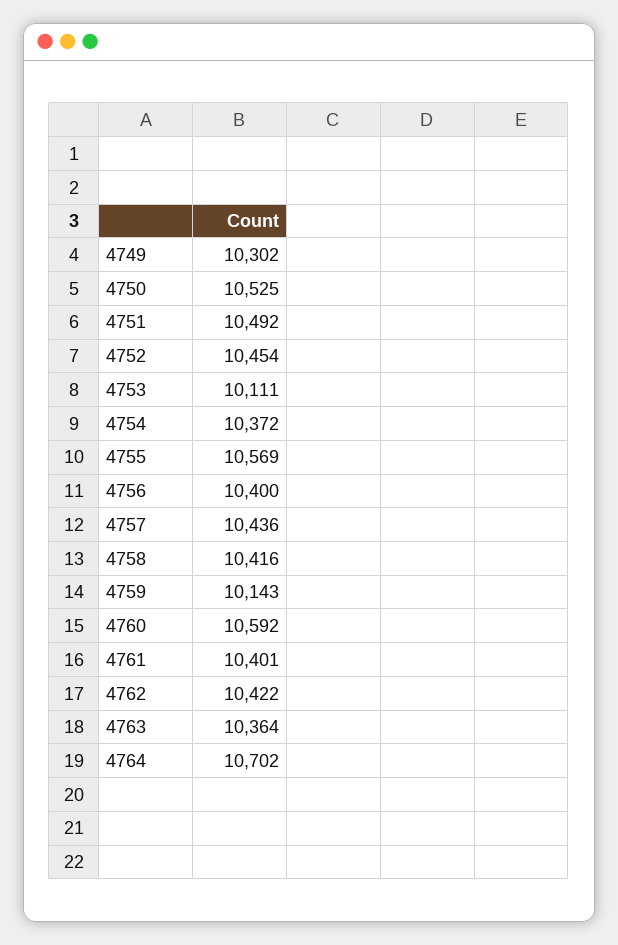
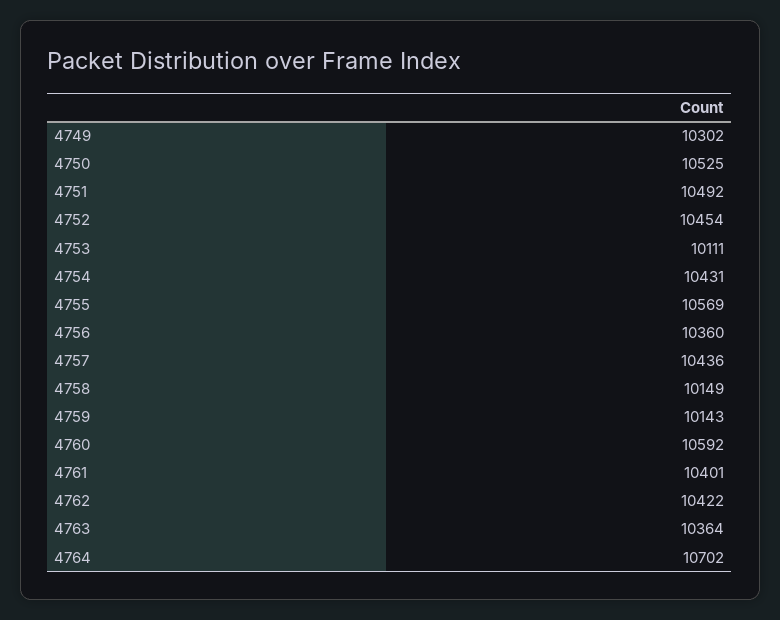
4754: 10372 -> 10431
4756: 10400 -> 10360
4758: 10416 -> 10149

